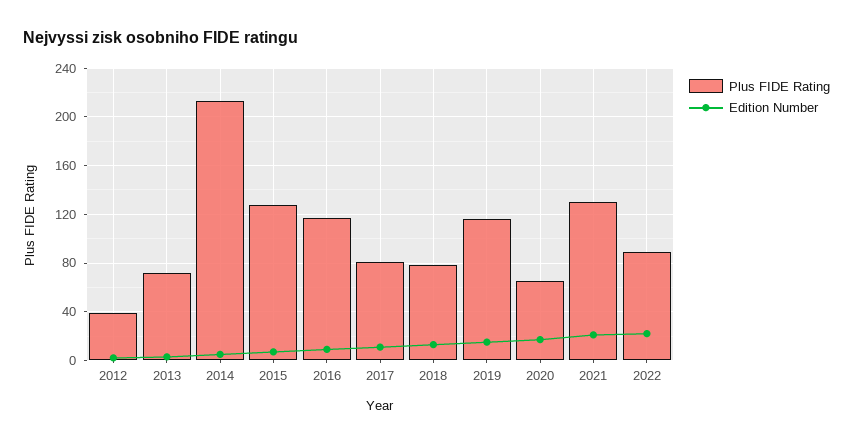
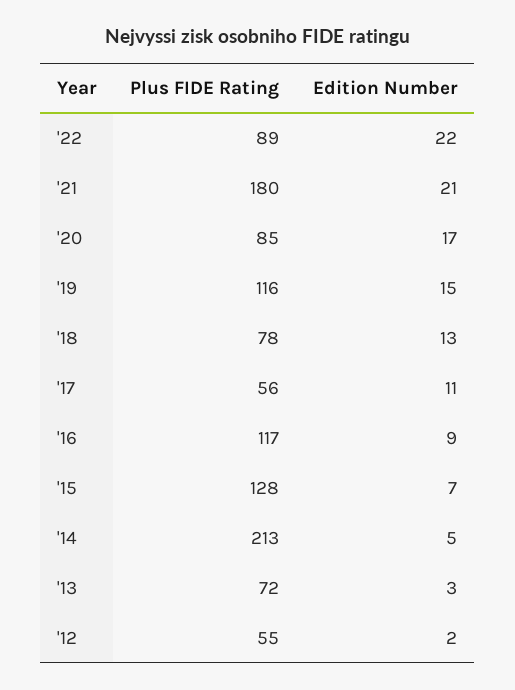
Plus FIDE Rating, 2012: 40 -> 55
Plus FIDE Rating, 2017: 80 -> 56
Plus FIDE Rating, 2020: 65 -> 85
Plus FIDE Rating, 2021: 130 -> 180

